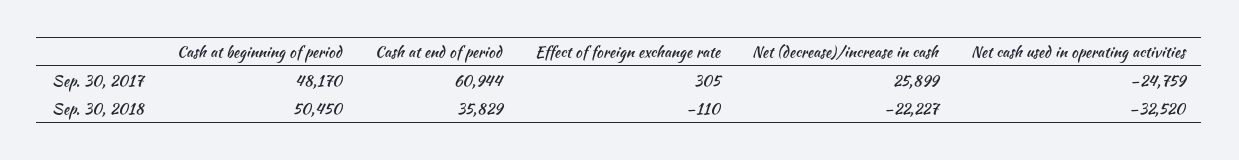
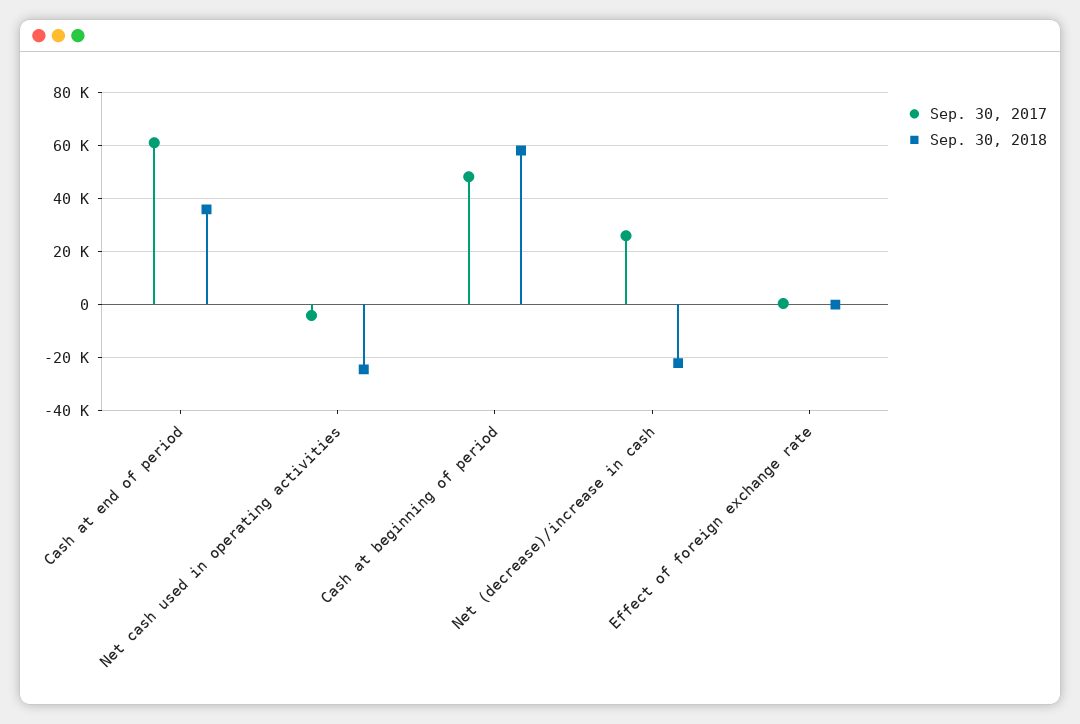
Sep. 30, 2017, Net cash used in operating activities: -24759 -> -5000
Sep. 30, 2018, Cash at beginning of period: 50450 -> 57500
Sep. 30, 2018, Net cash used in operating activities: -32520 -> -25000

